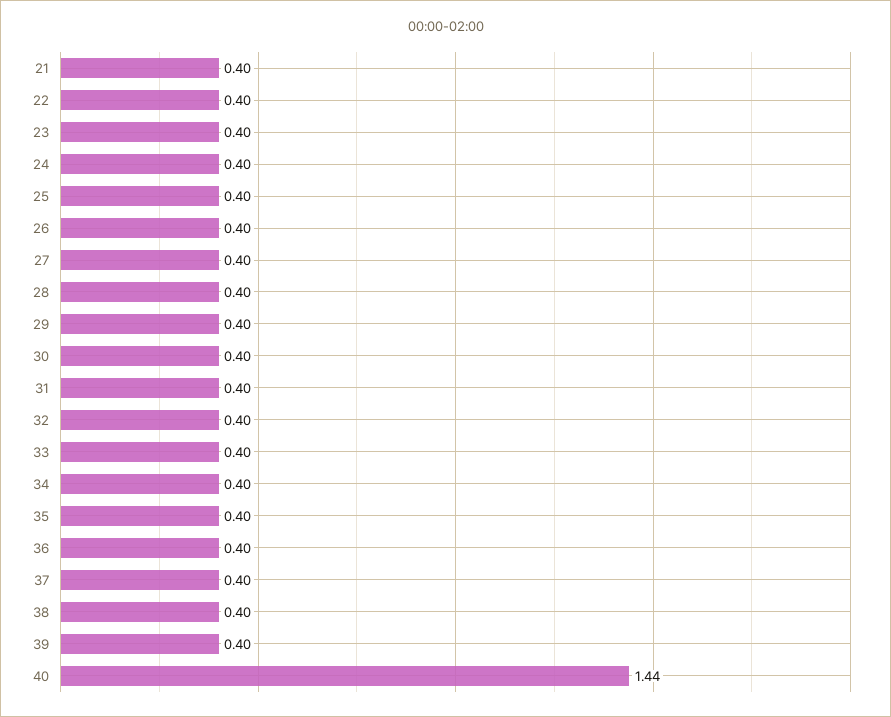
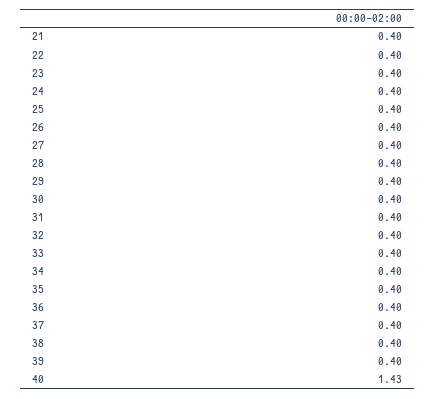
40: 1.44 -> 1.43

